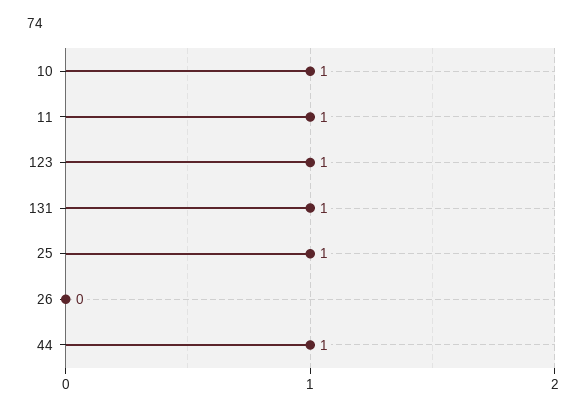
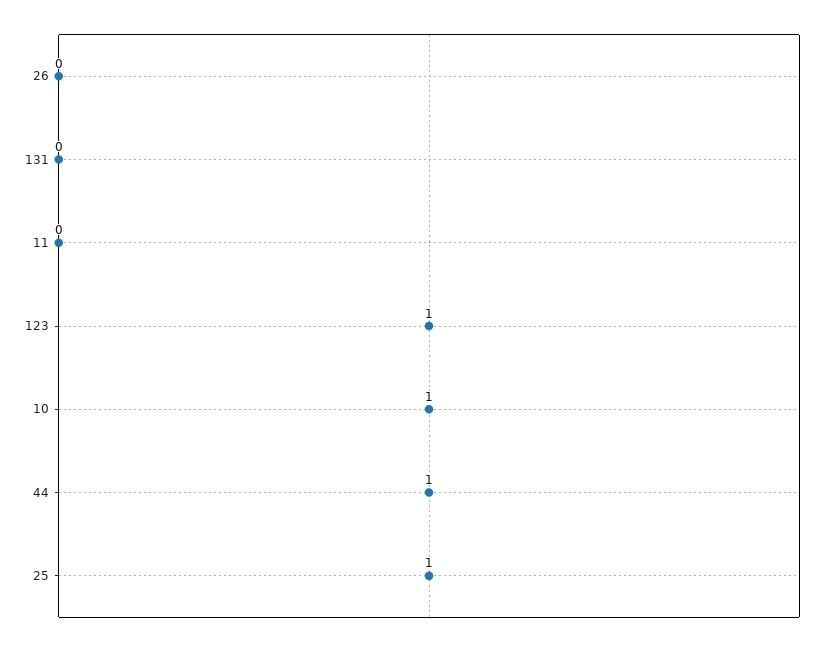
11: 1 -> 0
131: 1 -> 0

